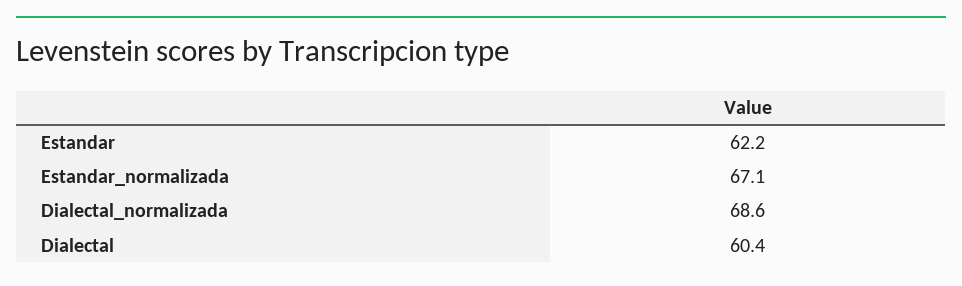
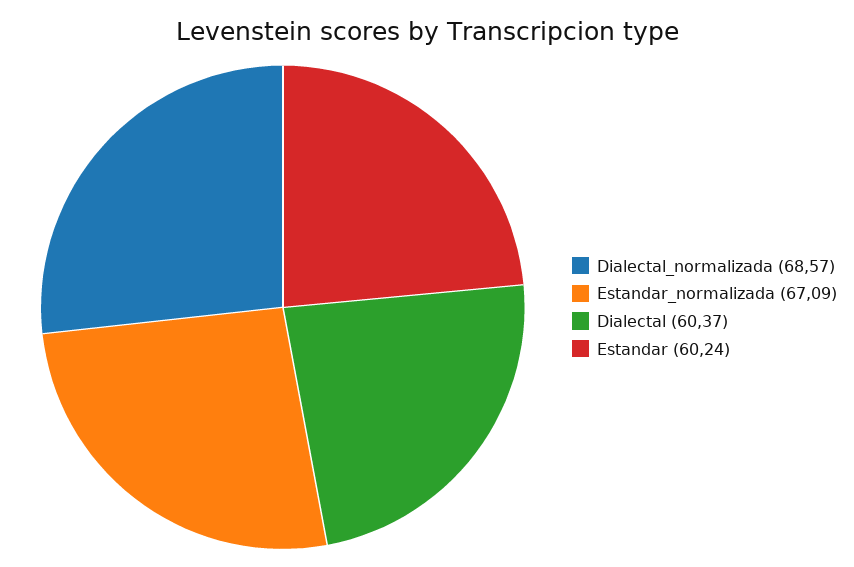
Estandar: 62.2 -> 60.24

